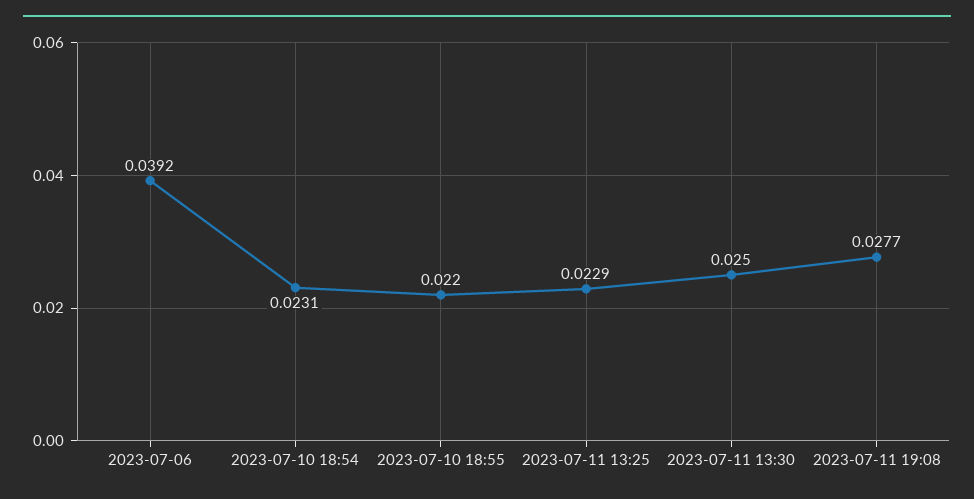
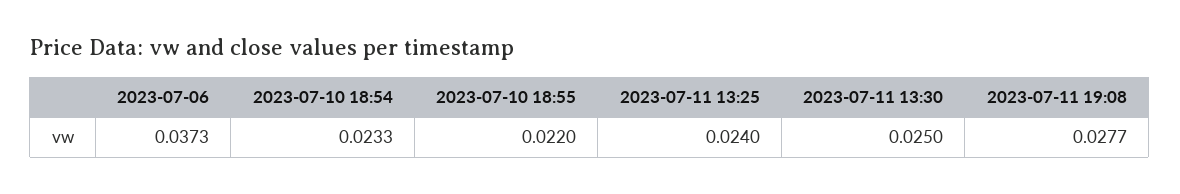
2023-07-06: 0.0392 -> 0.0373
2023-07-10 18:54: 0.0231 -> 0.0233
2023-07-11 13:25: 0.0229 -> 0.024

